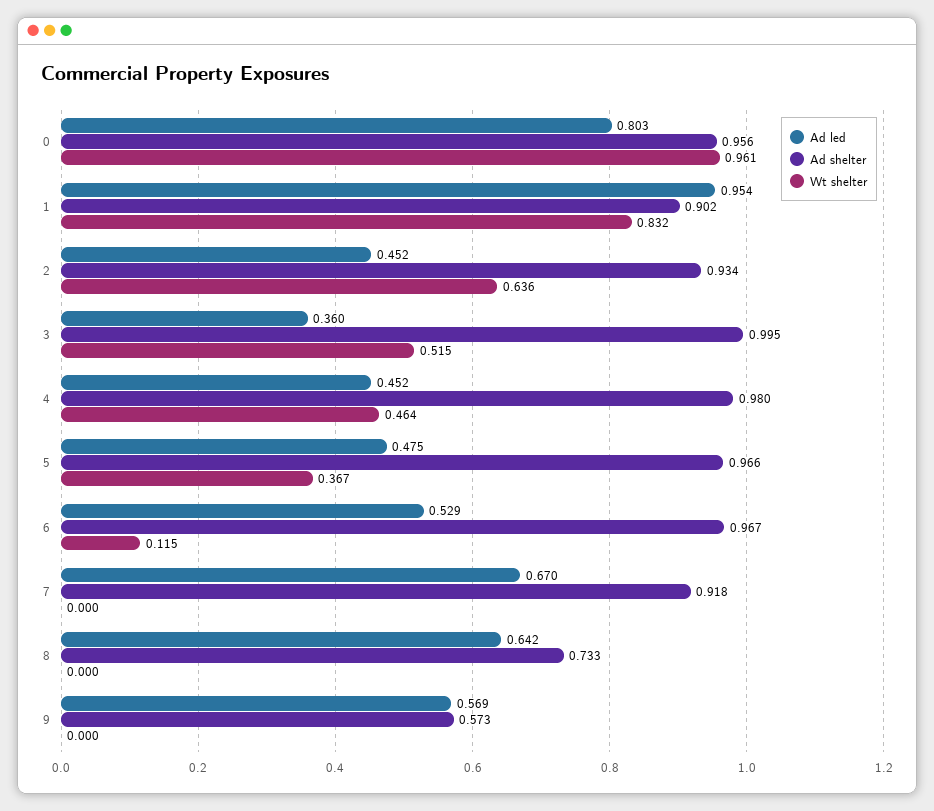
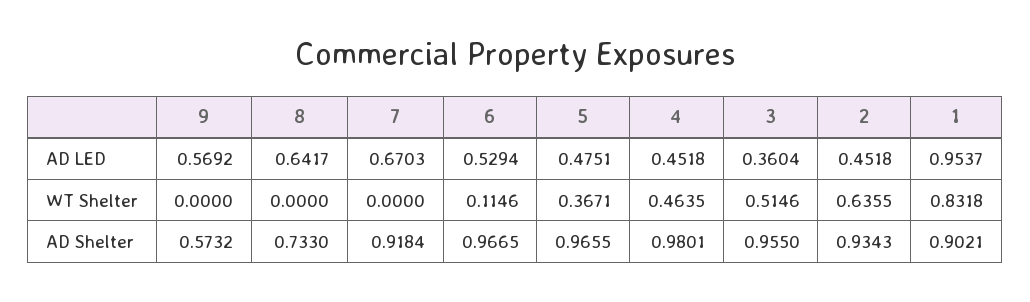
Ad led, 0: 0.803 -> none
Ad shelter, 0: 0.956 -> none
Wt shelter, 0: 0.961 -> none
Ad shelter, 3: 0.995 -> 0.955

